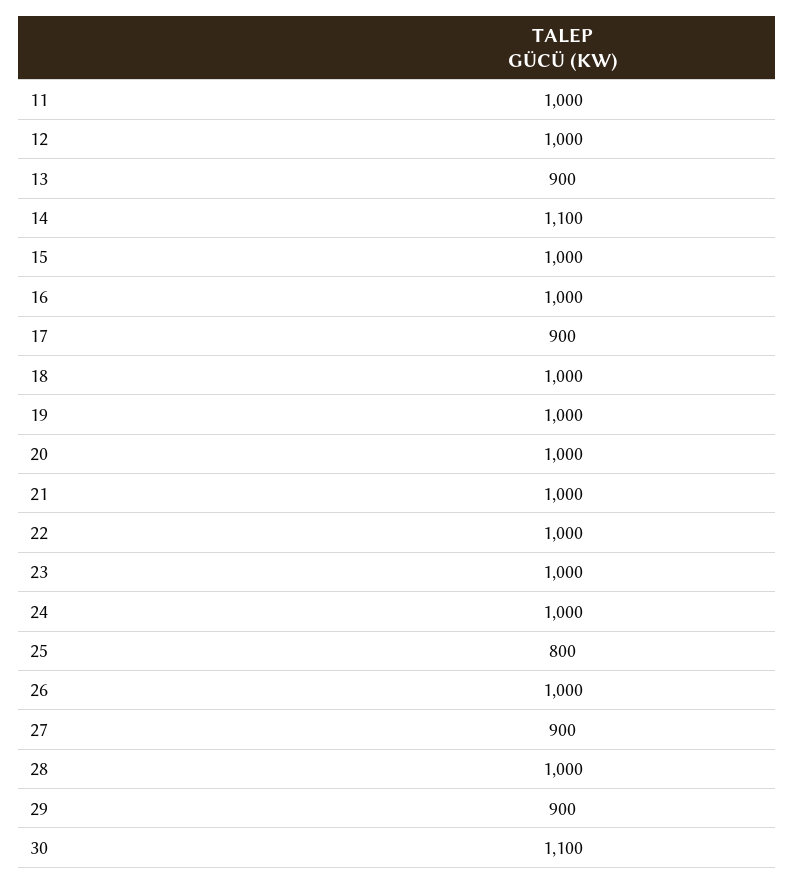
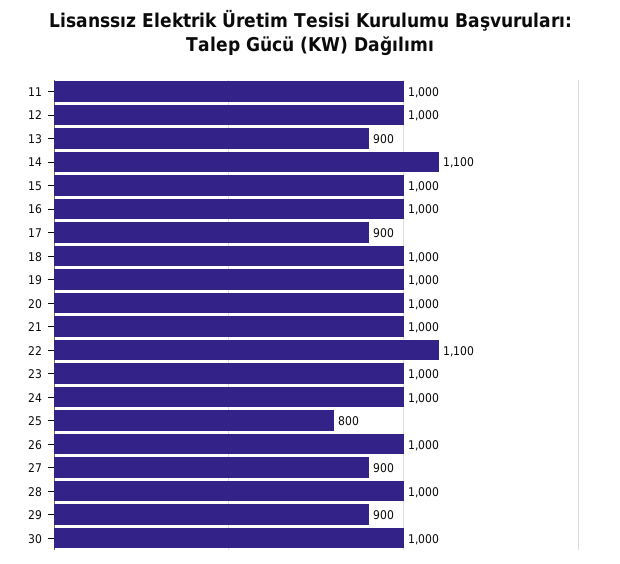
22: 1000 -> 1100
30: 1100 -> 1000

